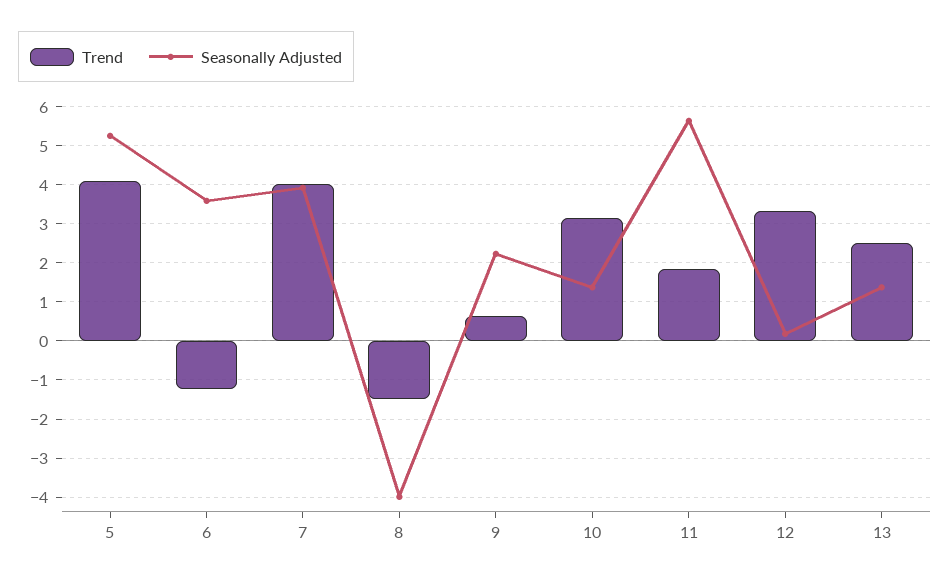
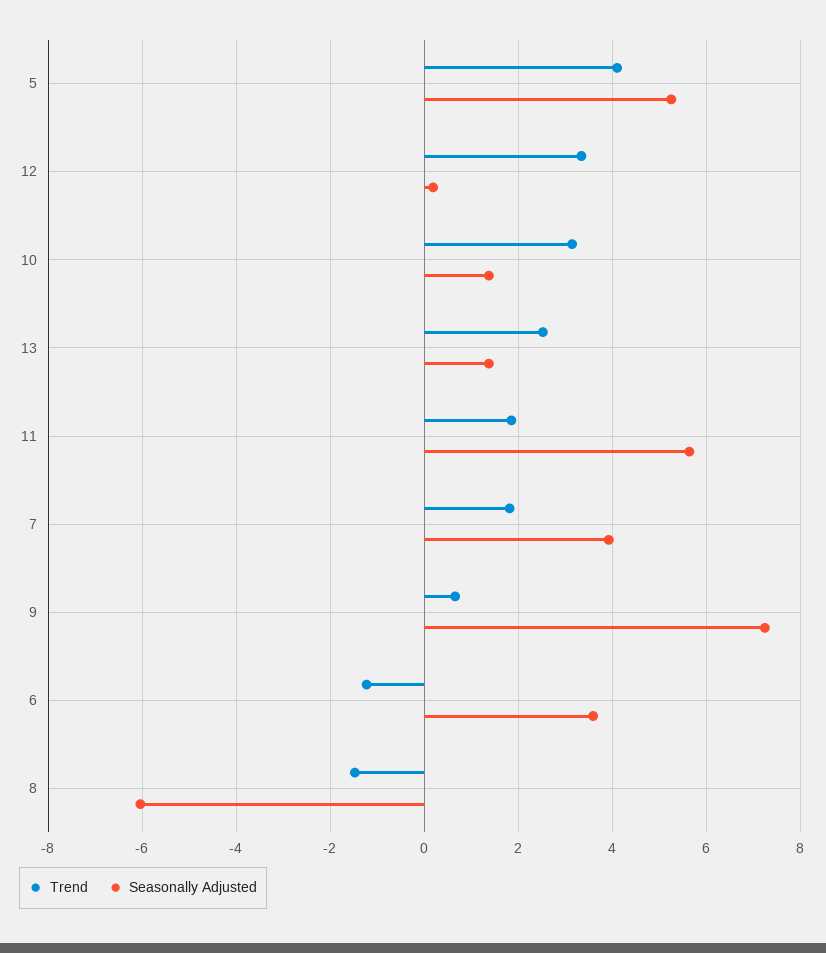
Trend, 7: 4 -> 1.8
Seasonally Adjusted, 8: -4 -> -6
Seasonally Adjusted, 9: 2.2 -> 7.2

